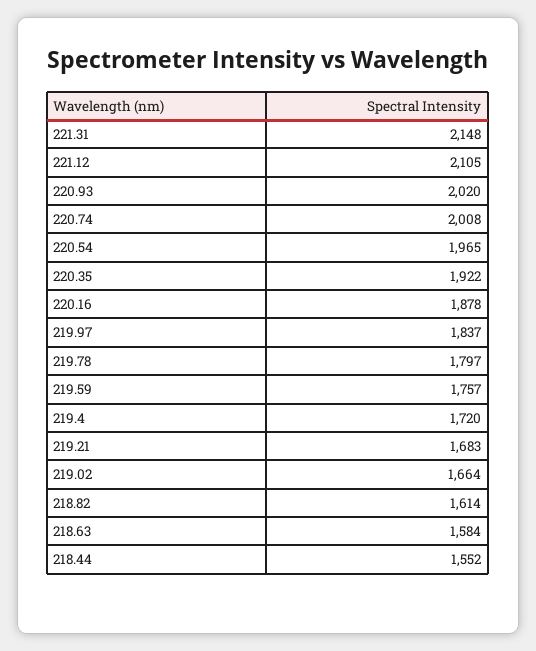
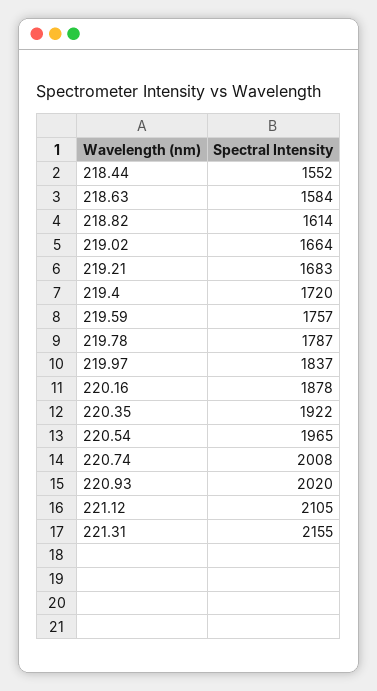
221.31: 2148 -> 2155
219.78: 1797 -> 1787

